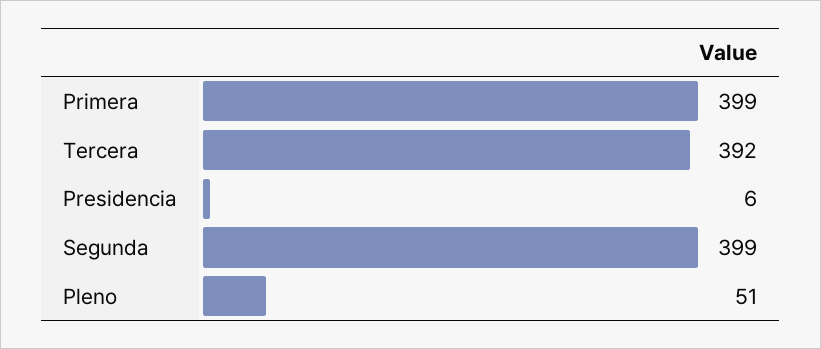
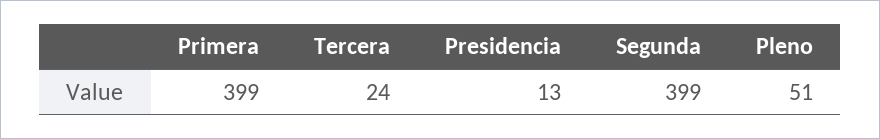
Tercera: 392 -> 24
Presidencia: 6 -> 13

